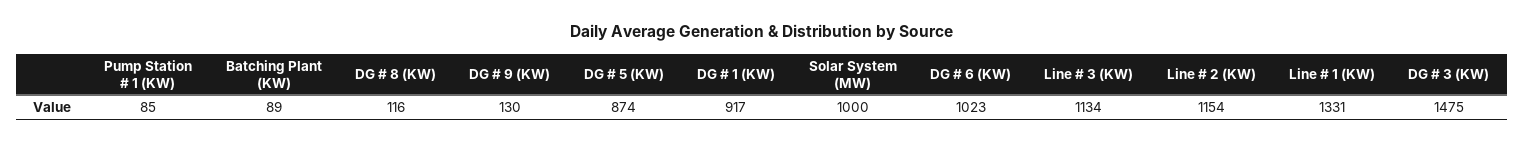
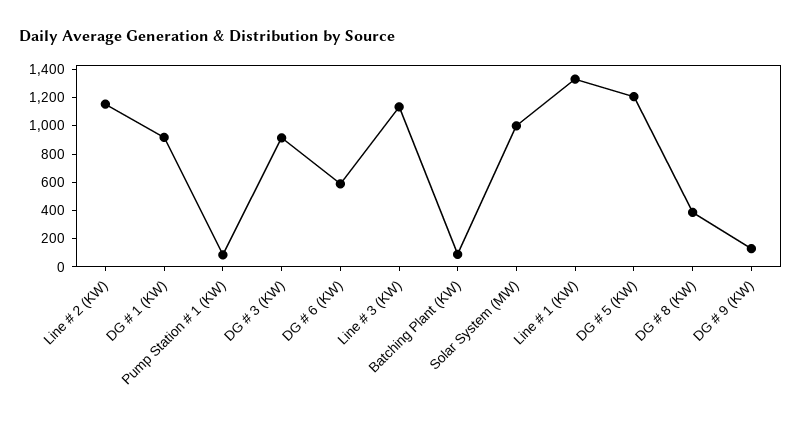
DG # 8 (KW): 116 -> 400
DG # 5 (KW): 874 -> 1200
DG # 6 (KW): 1023 -> 600
DG # 3 (KW): 1475 -> 900

